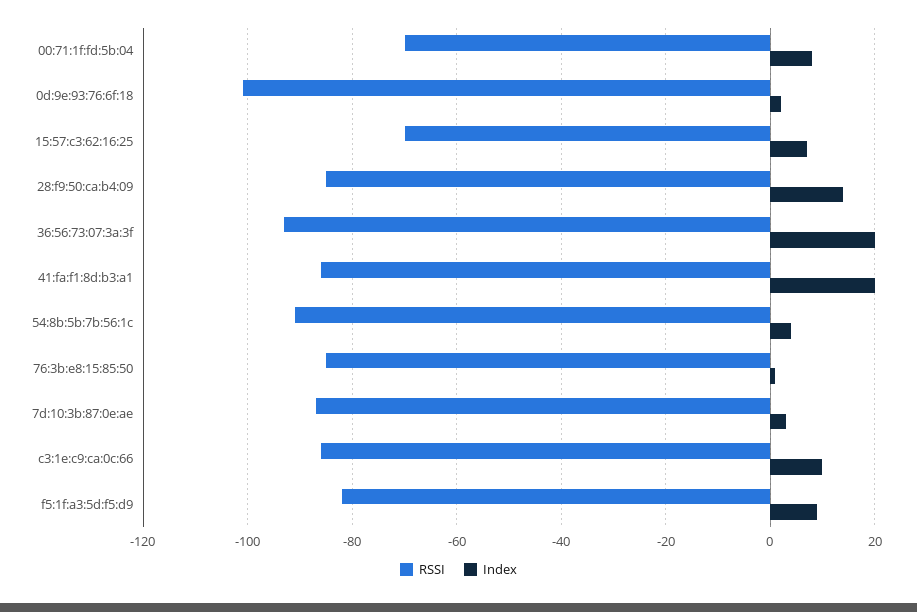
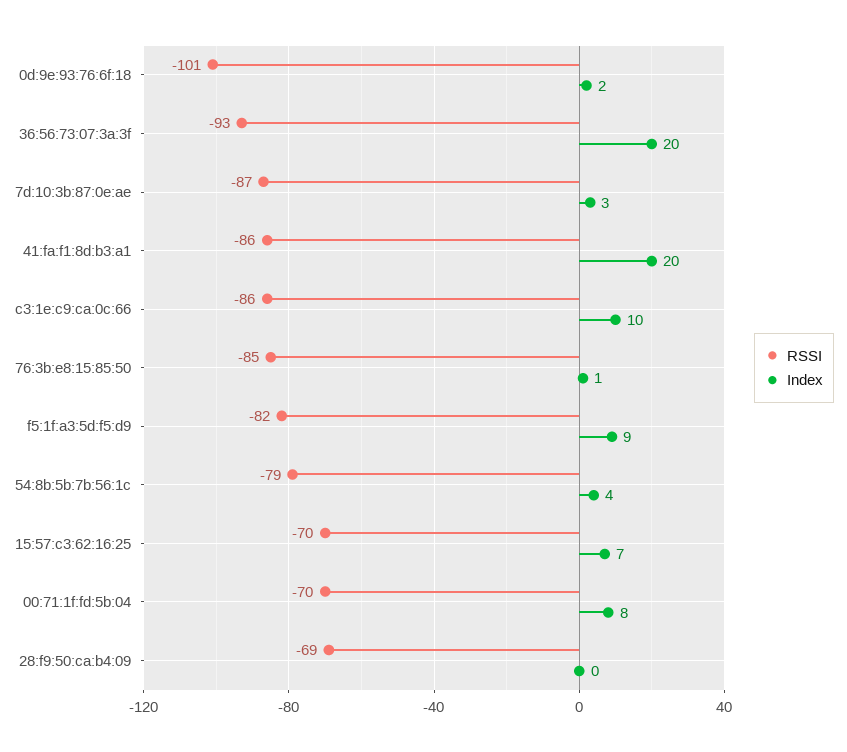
RSSI, 28:f9:50:ca:b4:09: -85 -> -69
Index, 28:f9:50:ca:b4:09: 15 -> 0
RSSI, 54:8b:5b:7b:56:1c: -90 -> -79

